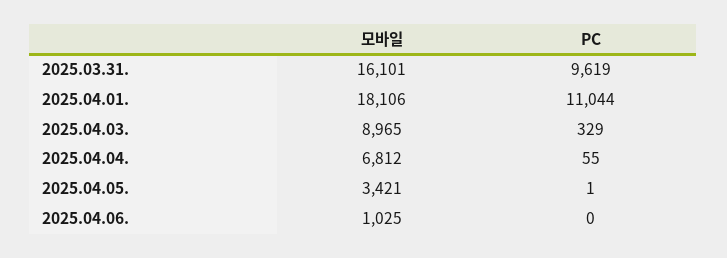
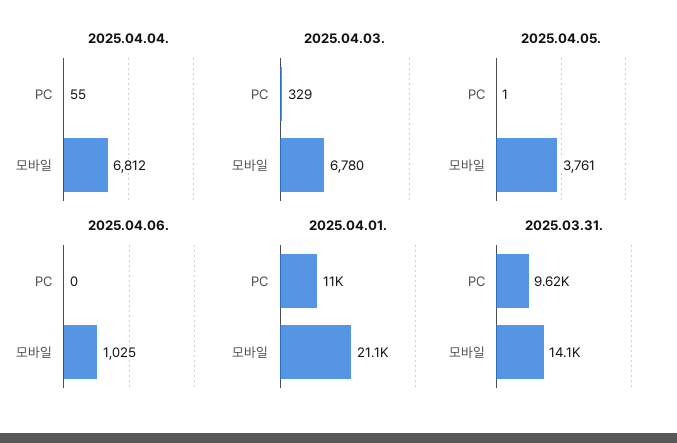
2025.03.31., 모바일: 16101 -> 14100
2025.04.01., 모바일: 18106 -> 21100
2025.04.03., 모바일: 8965 -> 6780
2025.04.05., 모바일: 3421 -> 3761

